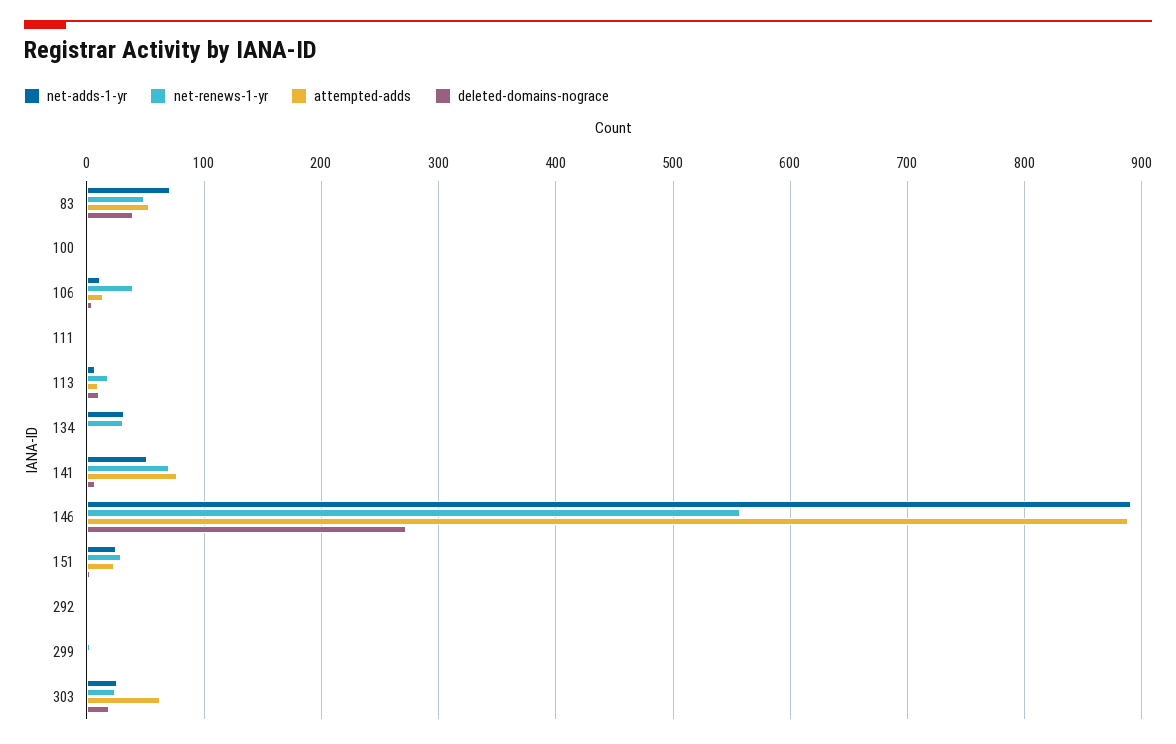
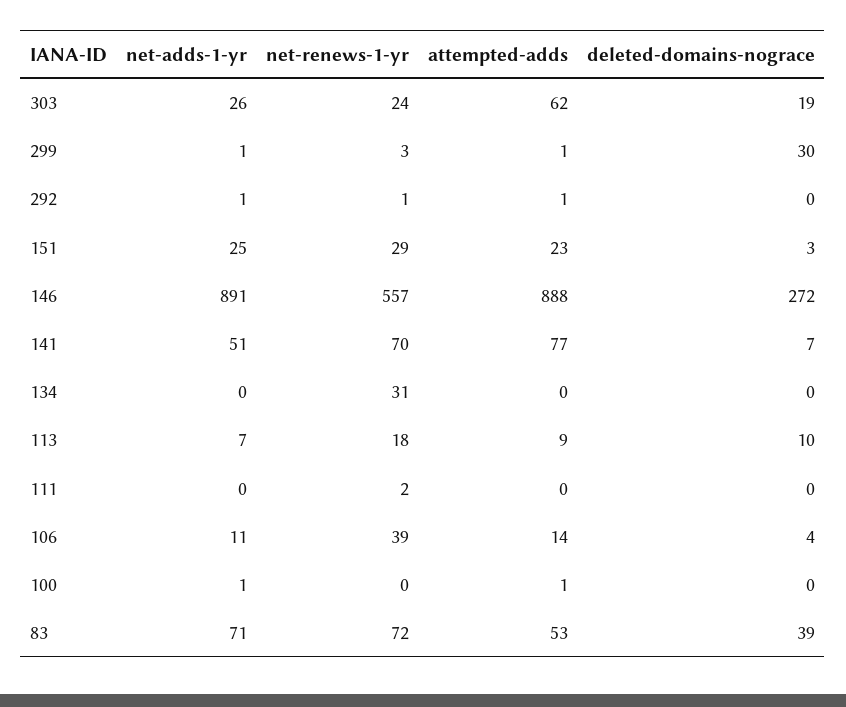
net-renews-1-yr, 83: 50 -> 72
net-adds-1-yr, 134: 30 -> 0
deleted-domains-nograce, 299: 0 -> 30

